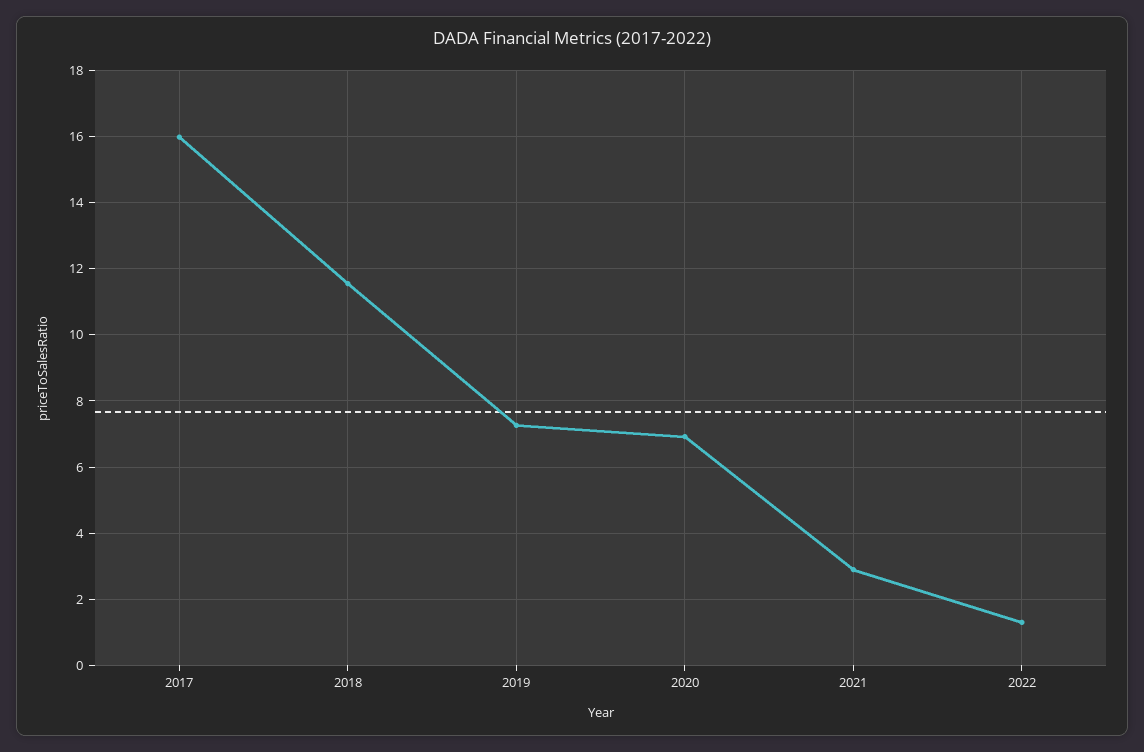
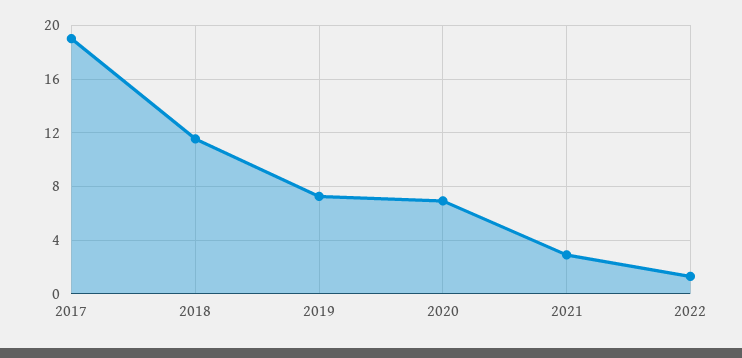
2017: 16 -> 19

